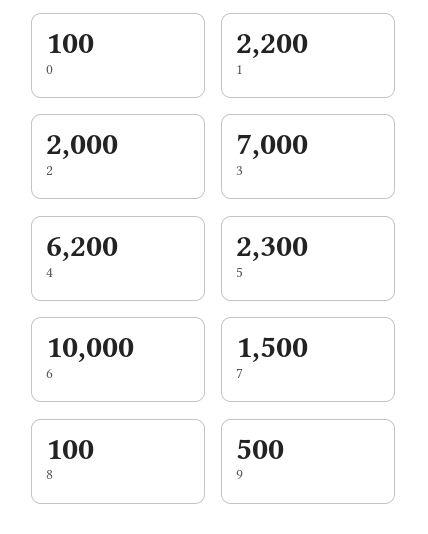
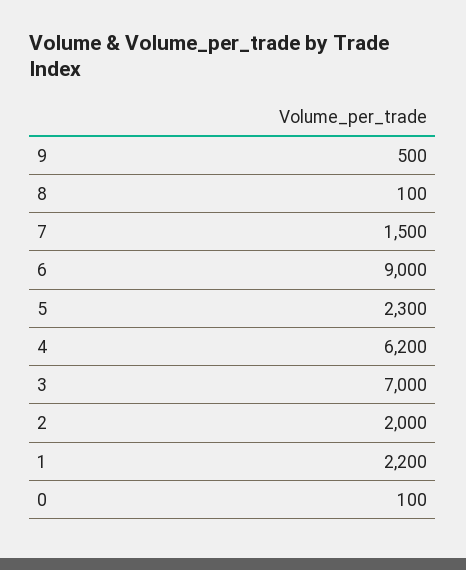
6: 10000 -> 9000

